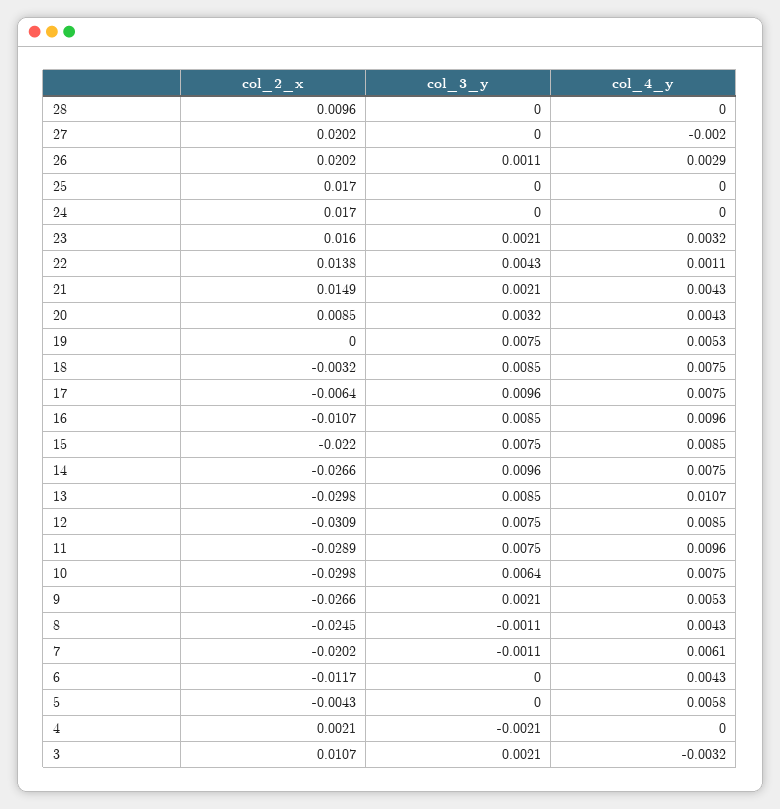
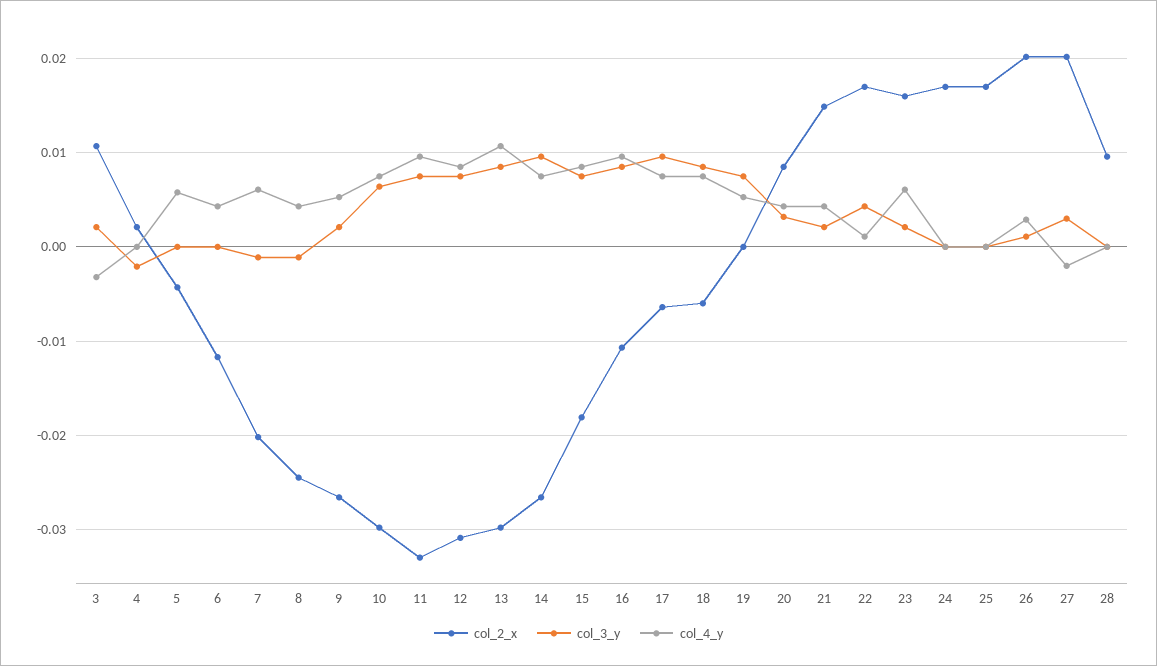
col_3_y, 27: 0 -> 0.003
col_4_y, 23: 0.0032 -> 0.006
col_2_x, 22: 0.0138 -> 0.017
col_2_x, 18: -0.0032 -> -0.006
col_2_x, 15: -0.022 -> -0.018
col_2_x, 11: -0.0289 -> -0.033

